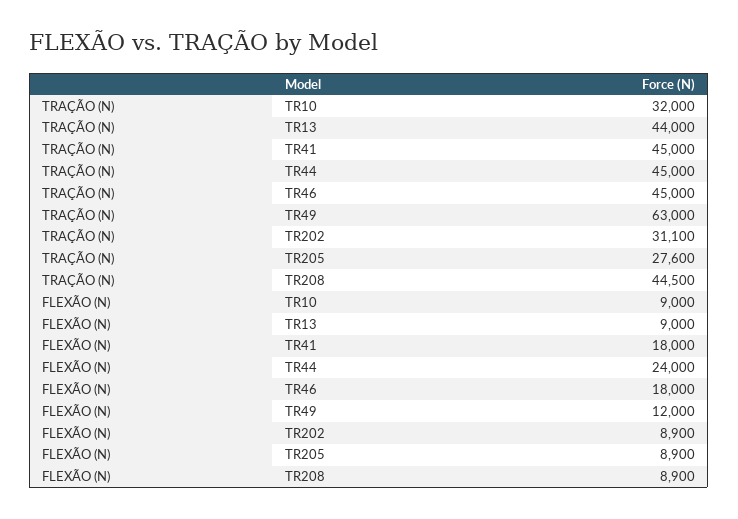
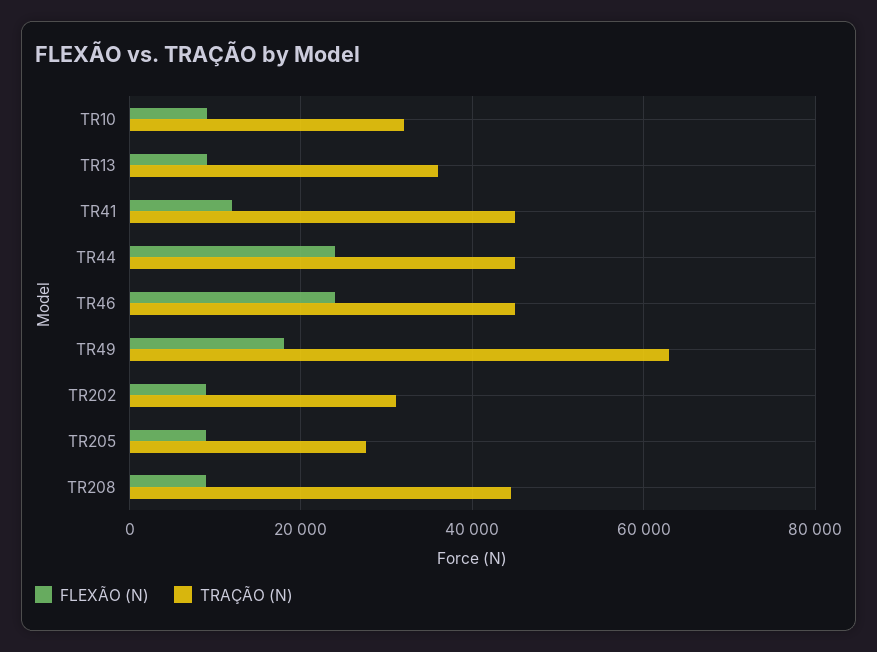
TRAÇÃO (N), TR13: 44000 -> 36000
FLEXÃO (N), TR41: 18000 -> 12000
FLEXÃO (N), TR46: 18000 -> 24000
FLEXÃO (N), TR49: 12000 -> 18000

